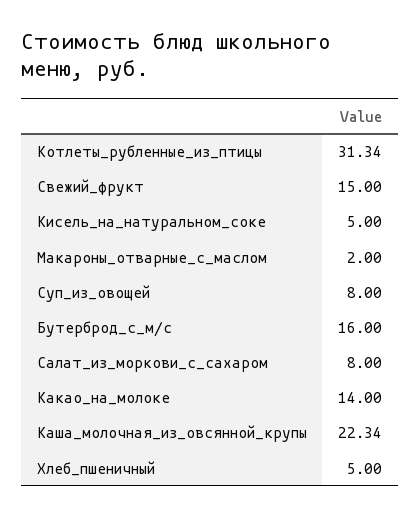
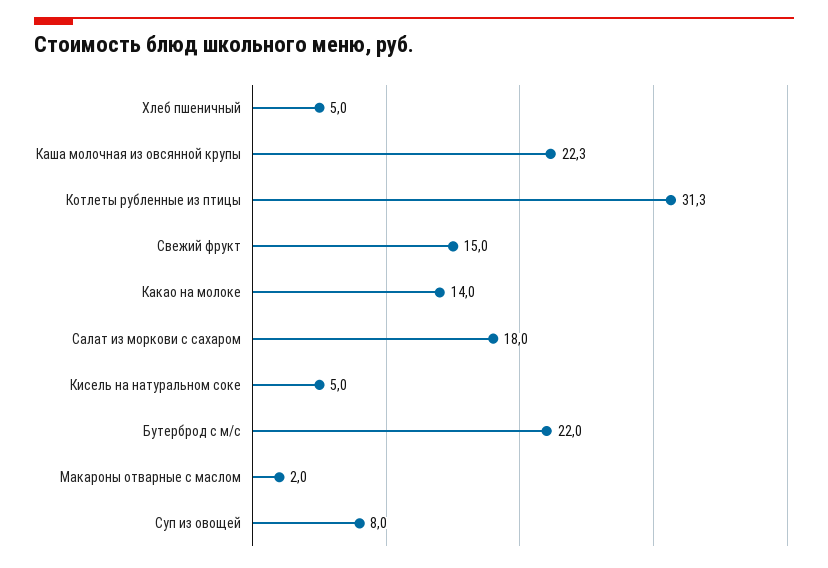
Бутерброд_с_м/с: 16 -> 22
Салат_из_моркови_с_сахаром: 8 -> 18

